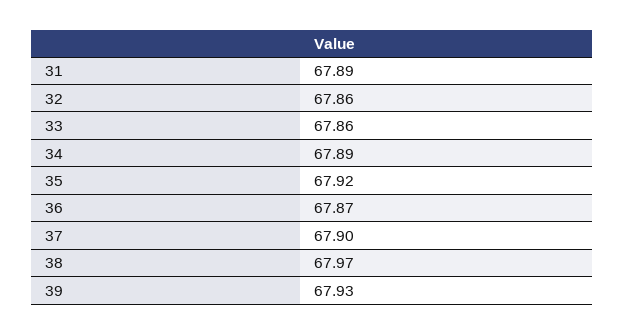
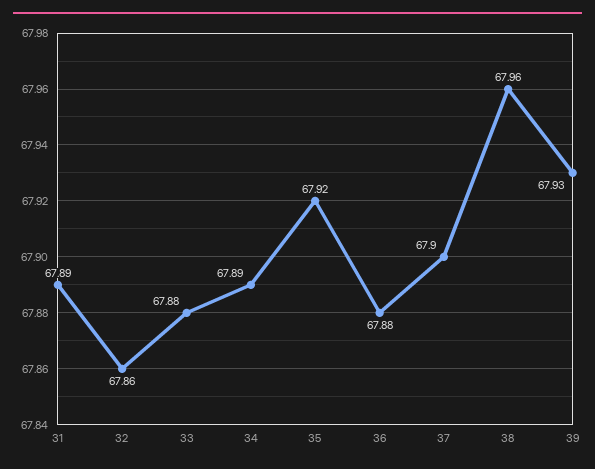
33: 67.86 -> 67.88
36: 67.87 -> 67.88
38: 67.97 -> 67.96

